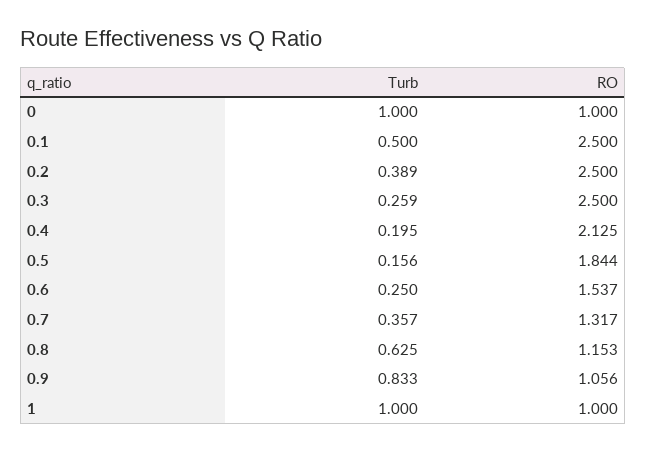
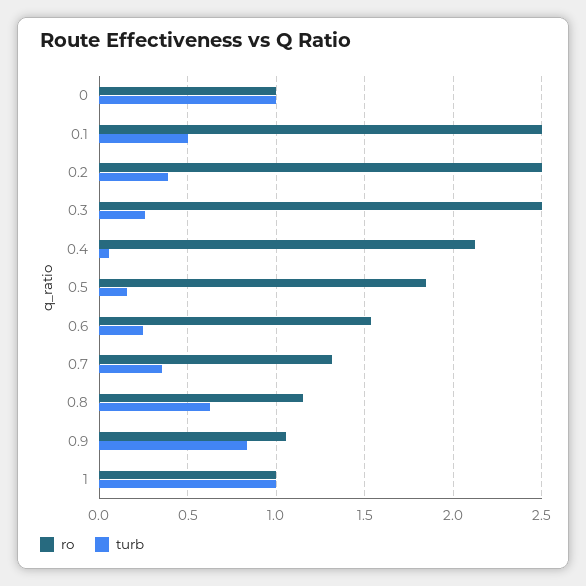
Turb, 0.4: 0.195 -> 0.05

